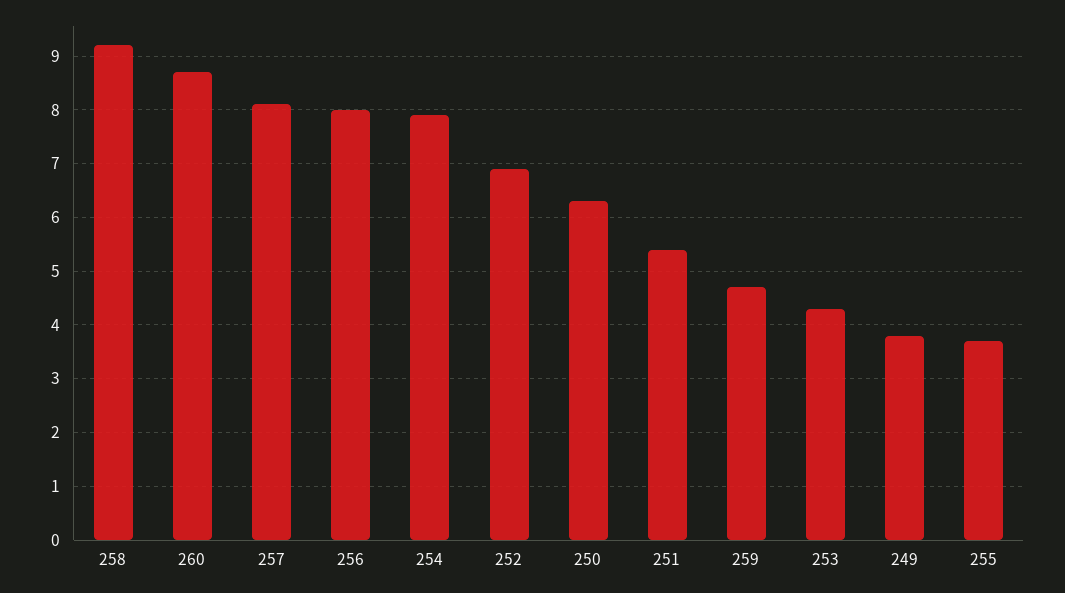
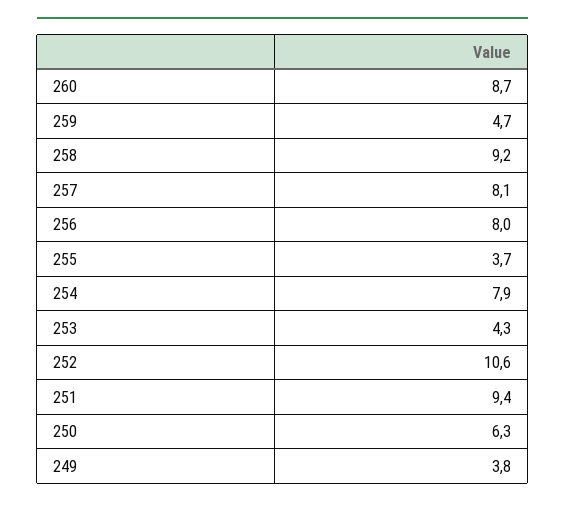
252: 7 -> 10.6
251: 5.5 -> 9.4

